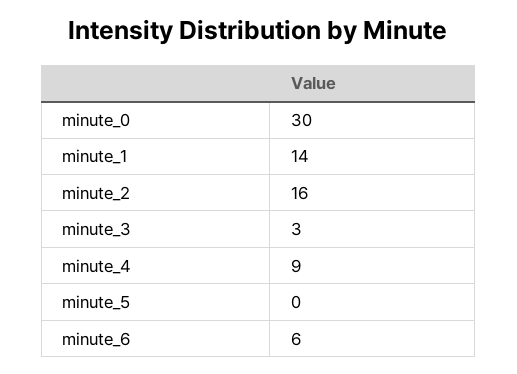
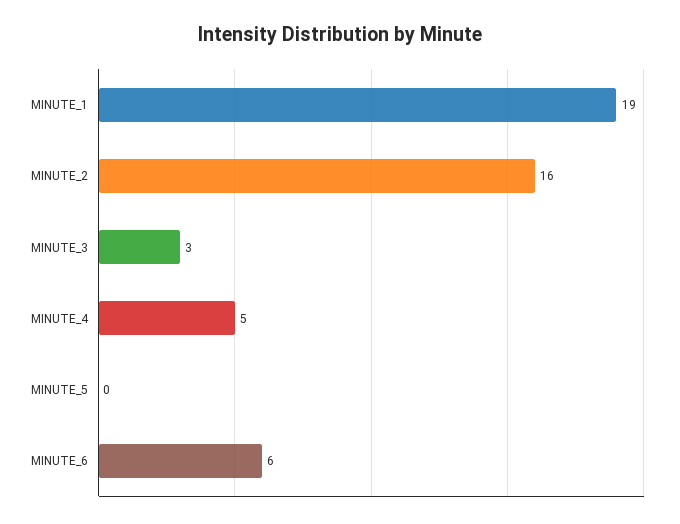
minute_0: 30 -> none
minute_1: 14 -> 19
minute_4: 9 -> 5

